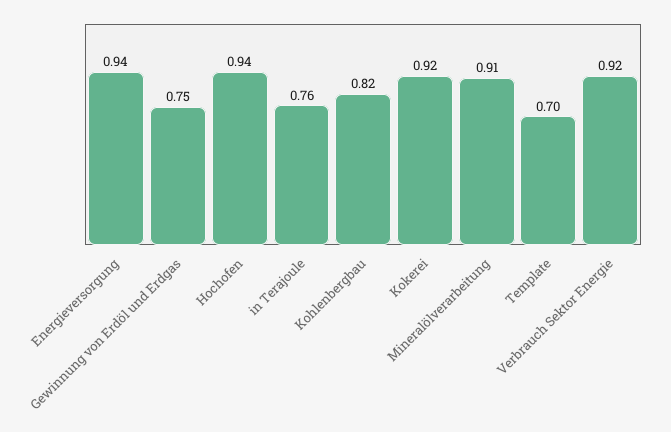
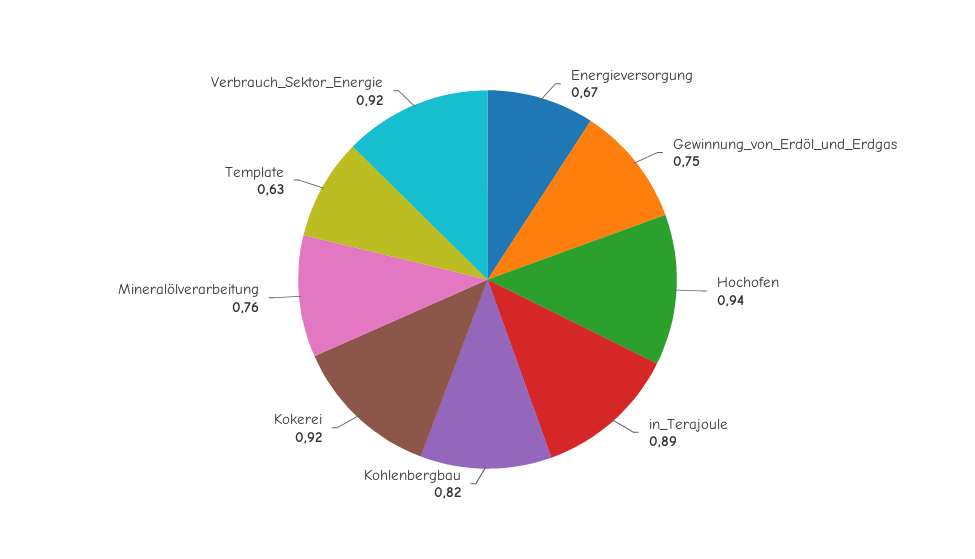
Energieversorgung: 0.94 -> 0.67
in Terajoule: 0.76 -> 0.89
Mineralölverarbeitung: 0.91 -> 0.76
Template: 0.7 -> 0.63

